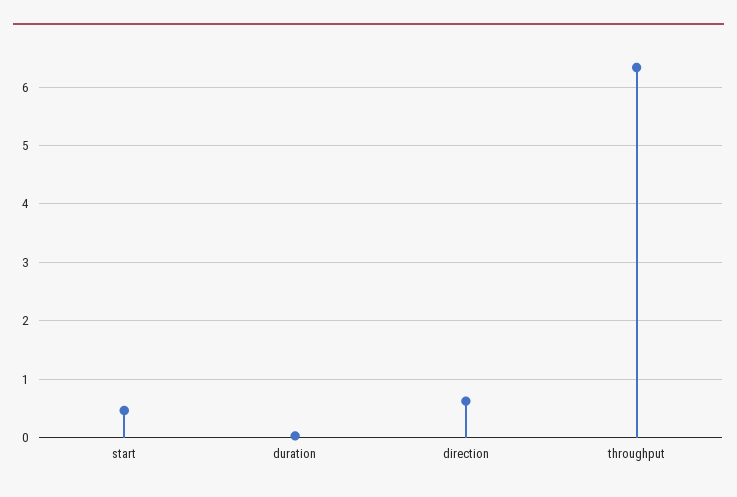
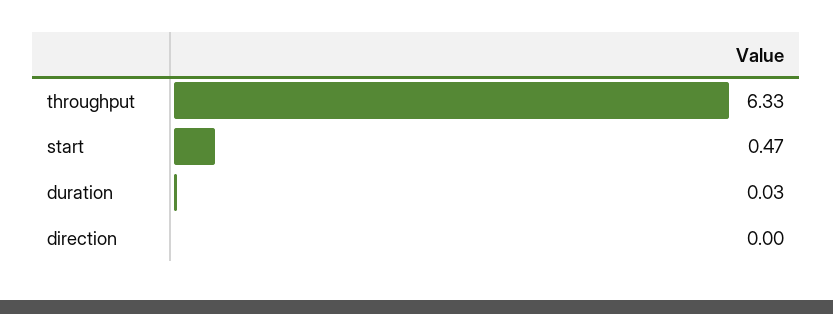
direction: 0.6 -> 0

